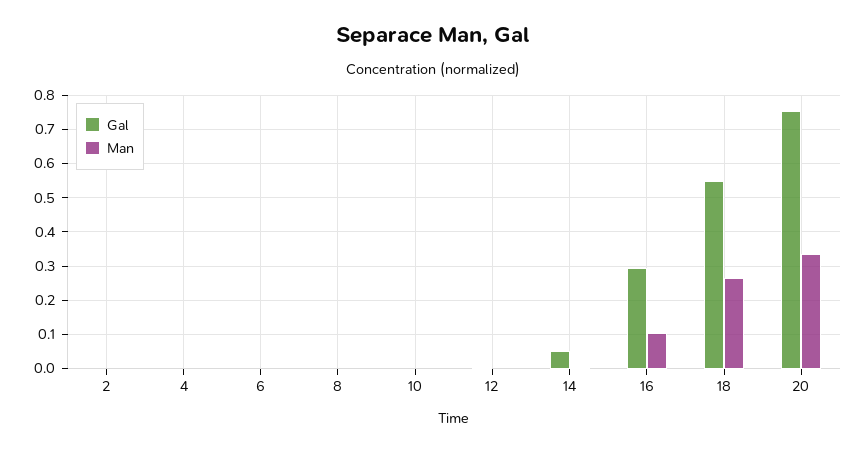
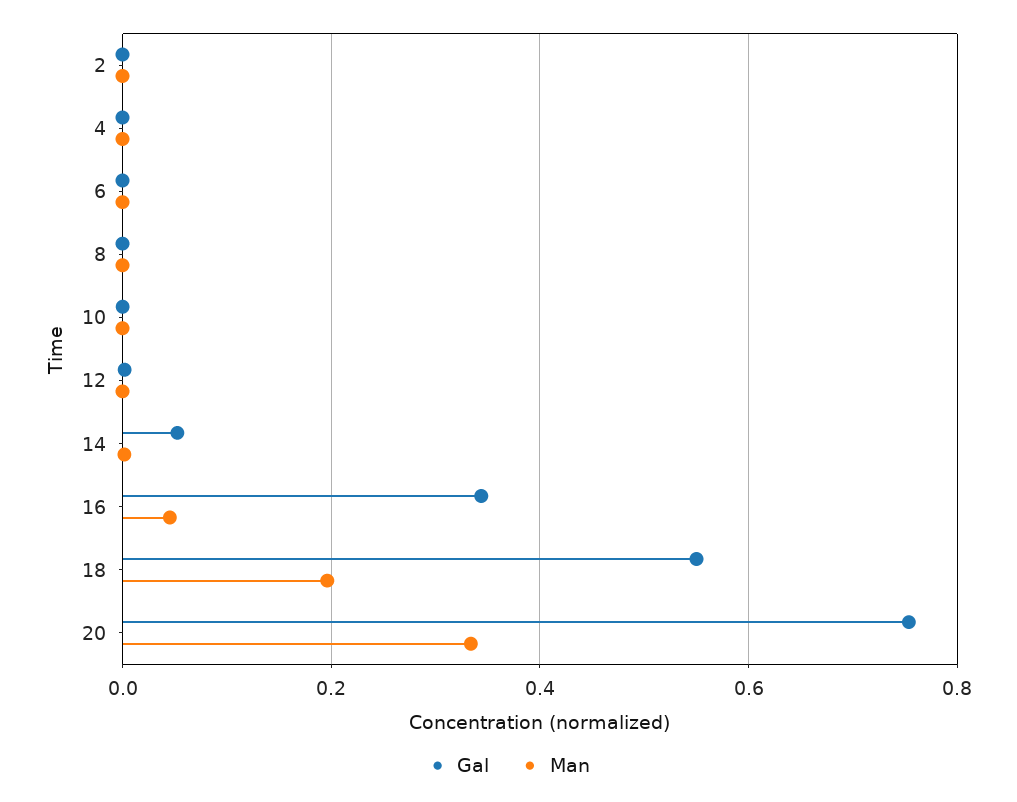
Gal, 16: 0.3 -> 0.34
Man, 16: 0.1 -> 0.04
Man, 18: 0.26 -> 0.2

